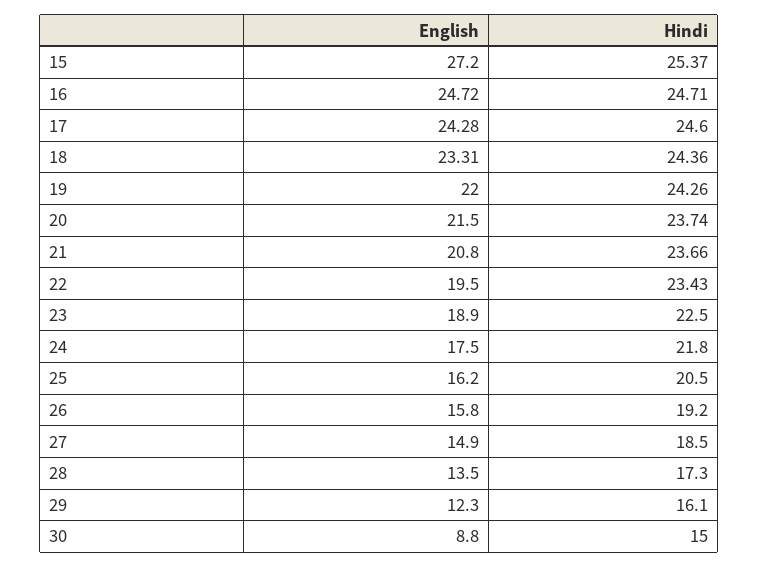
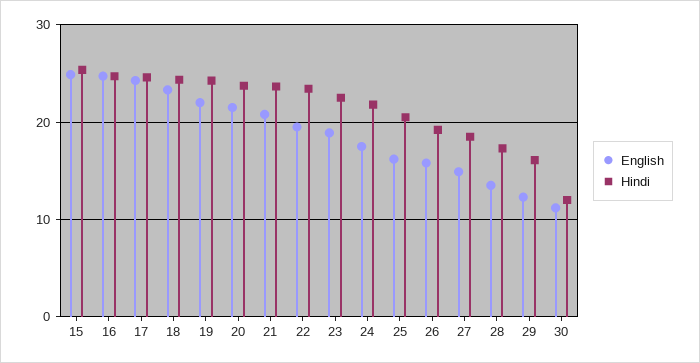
English, 15: 27.2 -> 25
English, 30: 8.8 -> 11
Hindi, 30: 15 -> 12

